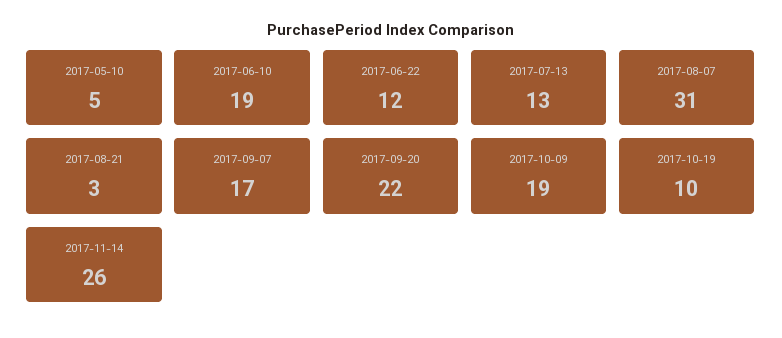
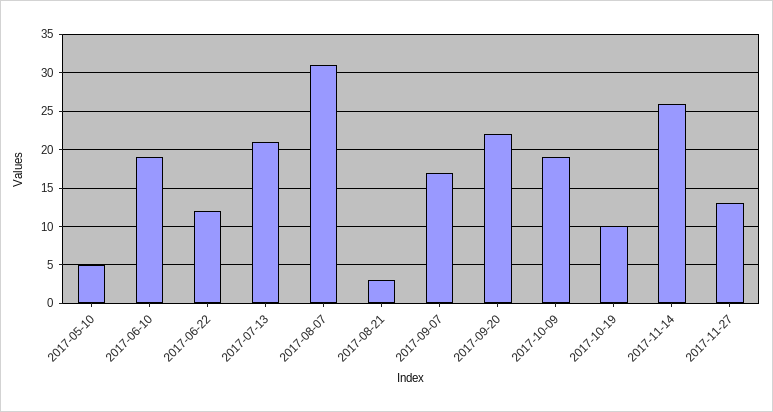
2017-07-13: 13 -> 21
2017-11-27: none -> 13

